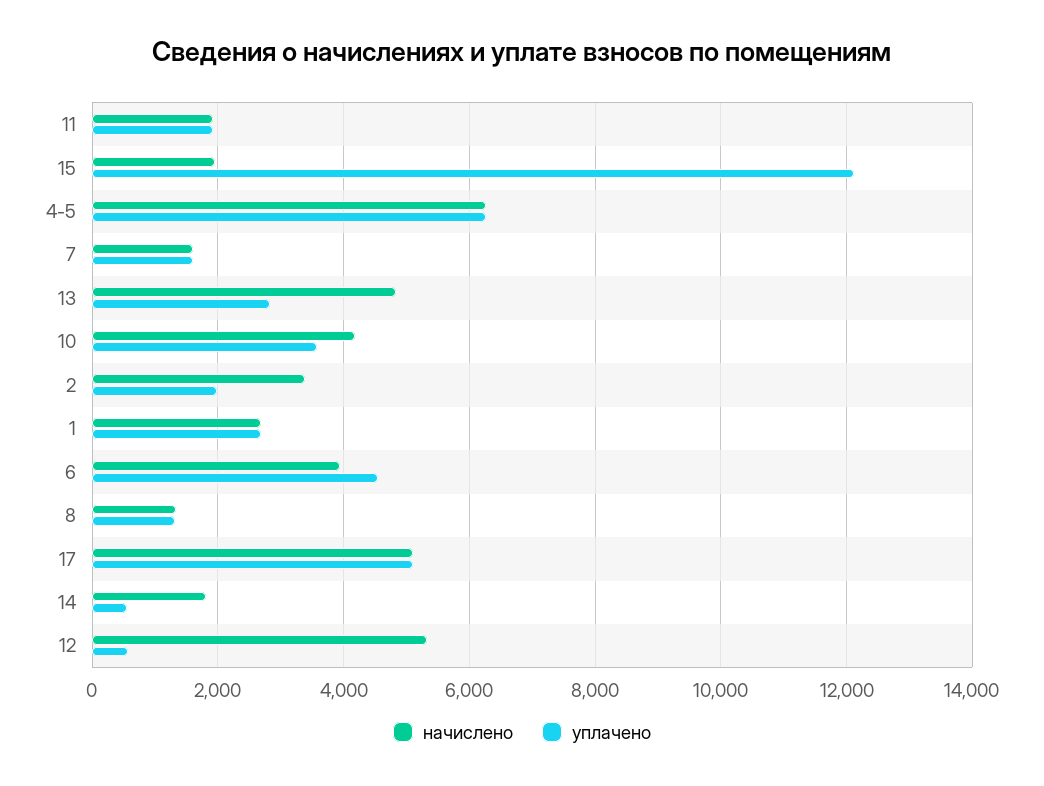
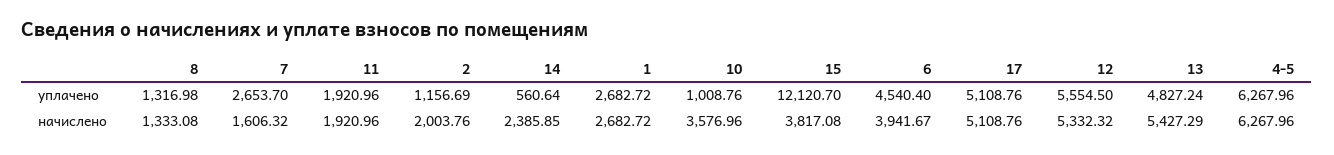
начислено, 15: 2000 -> 3817.08
уплачено, 7: 1600 -> 2653.7
начислено, 13: 4800 -> 5427.29
уплачено, 13: 2800 -> 4827.24
начислено, 10: 4200 -> 3576.96
уплачено, 10: 3600 -> 1008.76
начислено, 2: 3400 -> 2003.76
уплачено, 2: 2000 -> 1156.69
начислено, 14: 1800 -> 2385.85
уплачено, 12: 600 -> 5554.5

